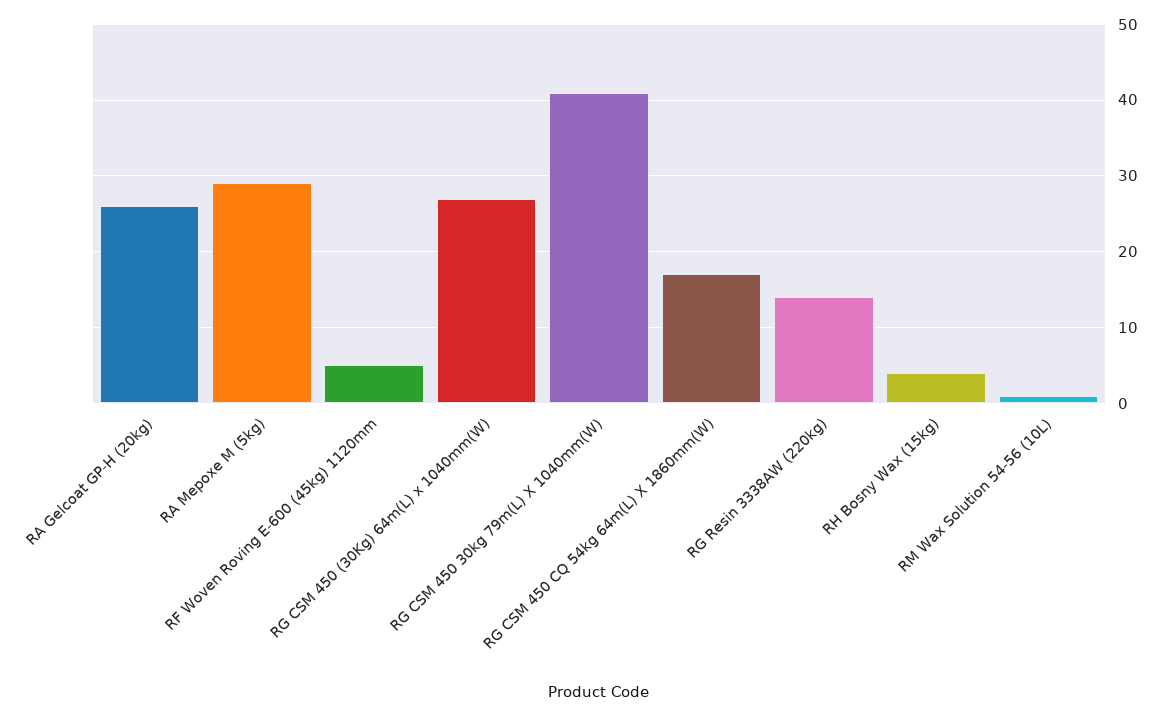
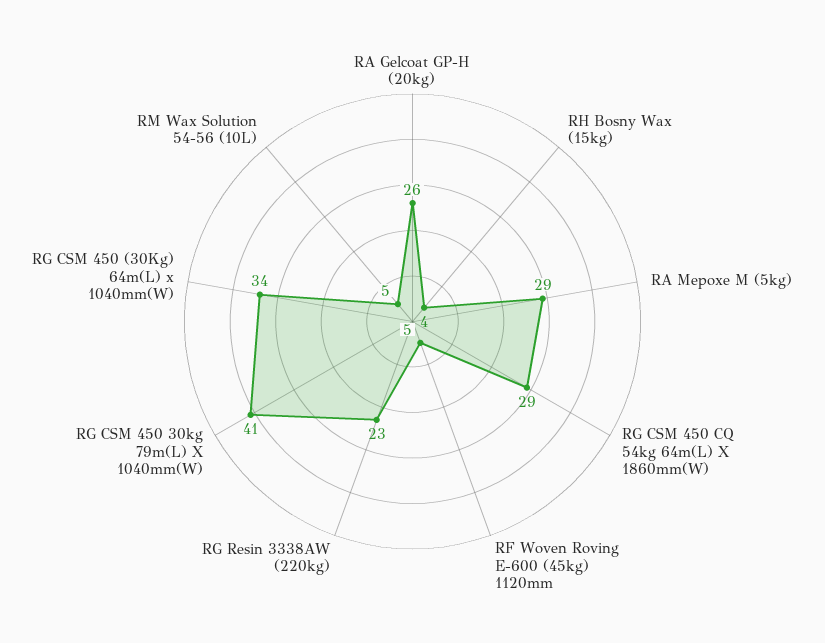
RG CSM 450 (30Kg) 64m(L) x 1040mm(W): 27 -> 34
RG CSM 450 CQ 54kg 64m(L) X 1860mm(W): 17 -> 29
RG Resin 3338AW (220kg): 14 -> 23
RM Wax Solution 54-56 (10L): 1 -> 5

